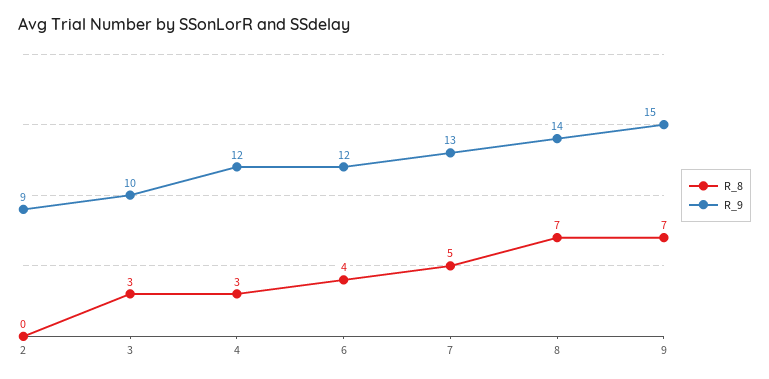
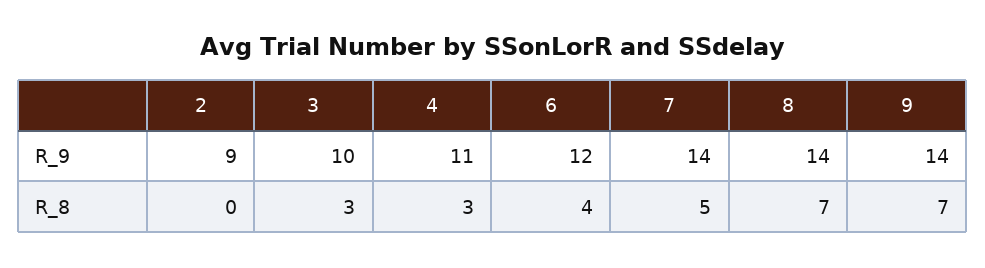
R_9, 4: 12 -> 11
R_9, 7: 13 -> 14
R_9, 9: 15 -> 14

